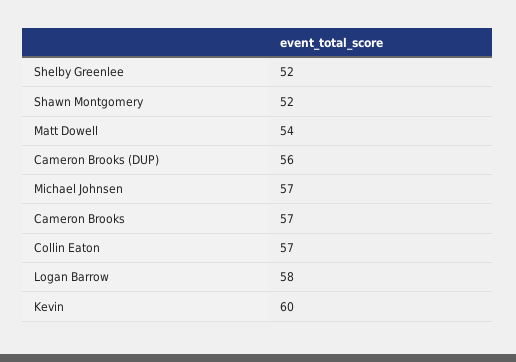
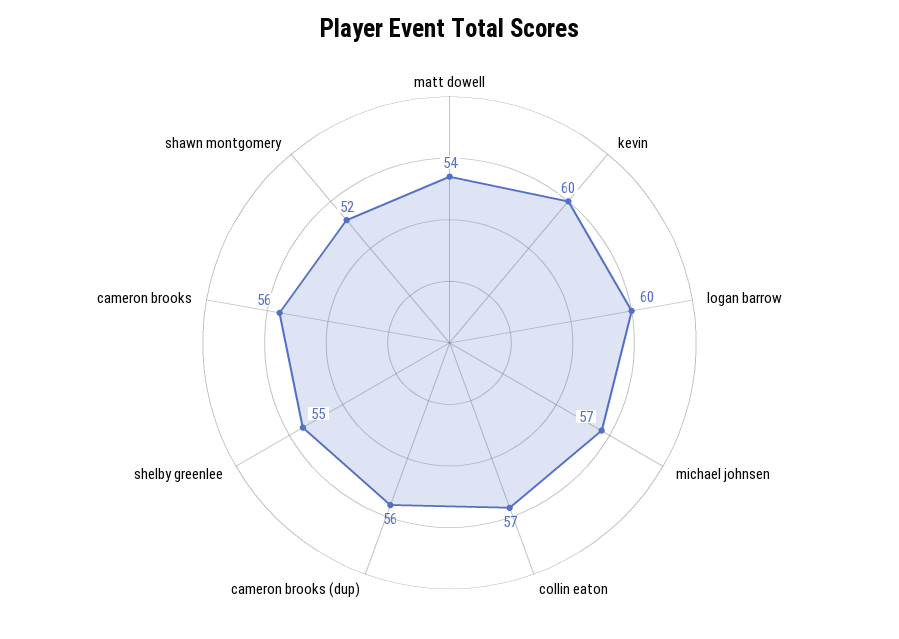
Shelby Greenlee: 52 -> 55
Cameron Brooks: 57 -> 56
Logan Barrow: 58 -> 60

